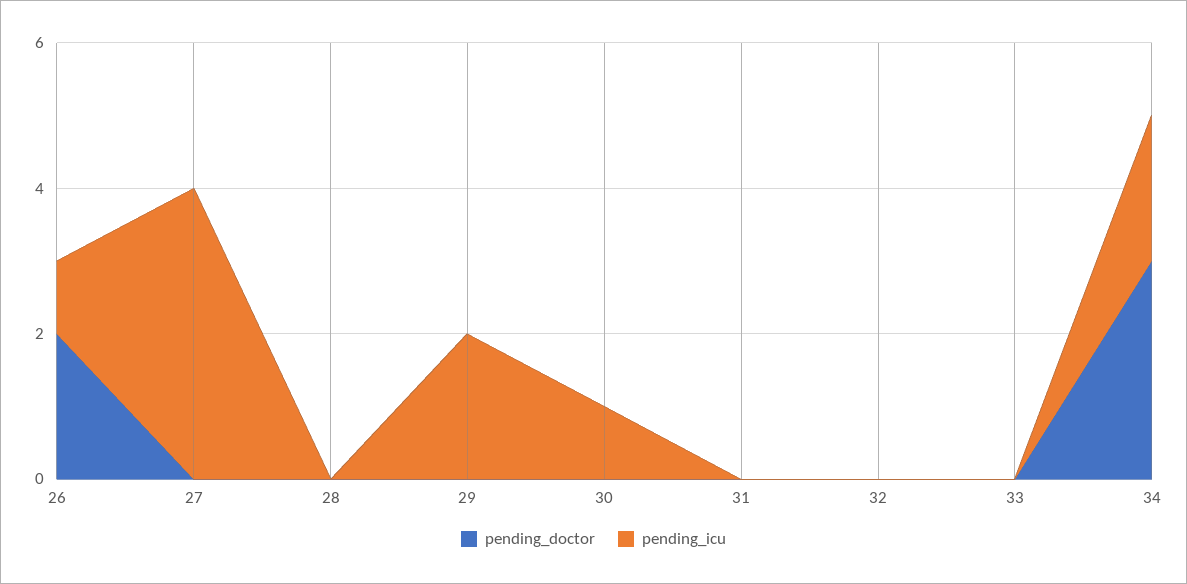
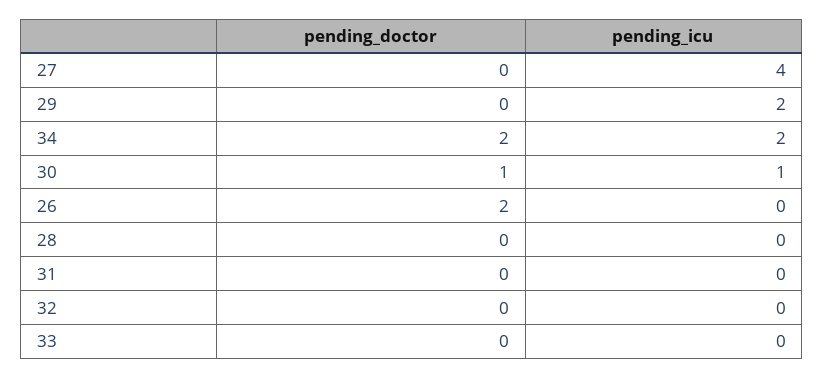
pending_icu, 26: 1 -> 0
pending_doctor, 30: 0 -> 1
pending_doctor, 34: 3 -> 2

